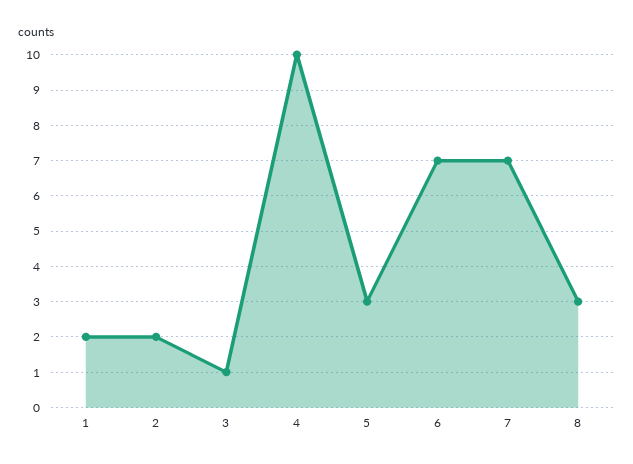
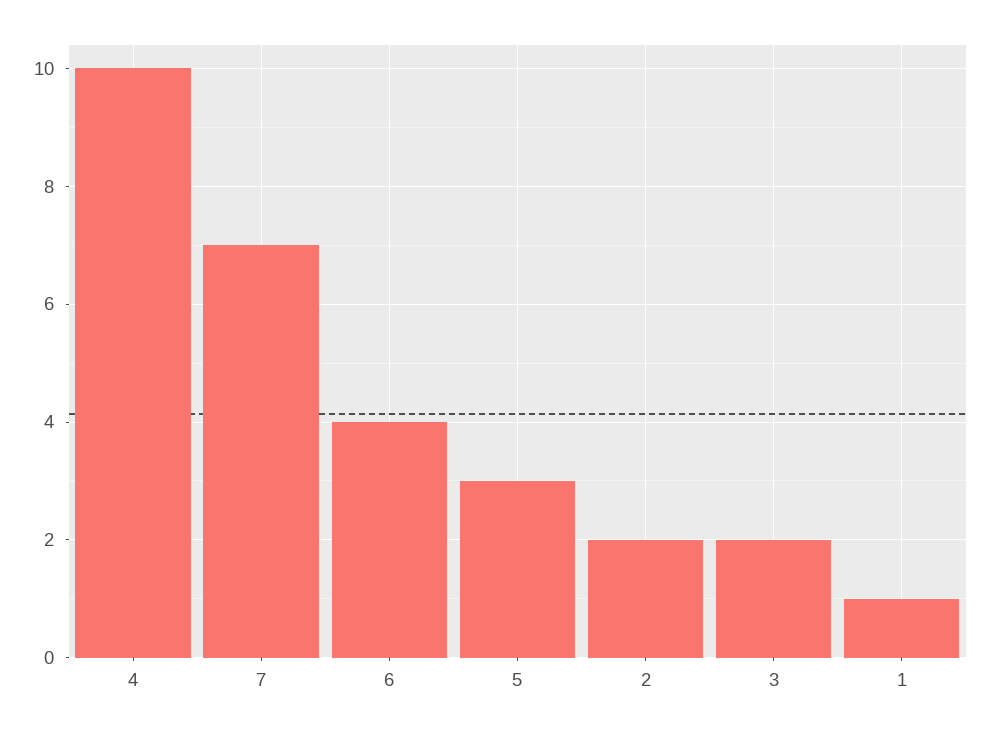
1: 2 -> 1
3: 1 -> 2
6: 7 -> 4
8: 3 -> none

